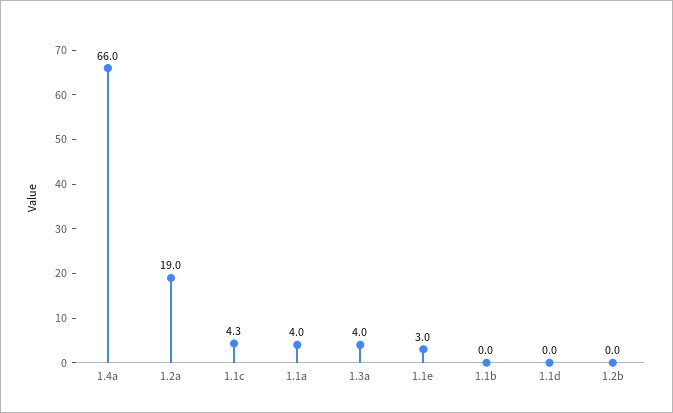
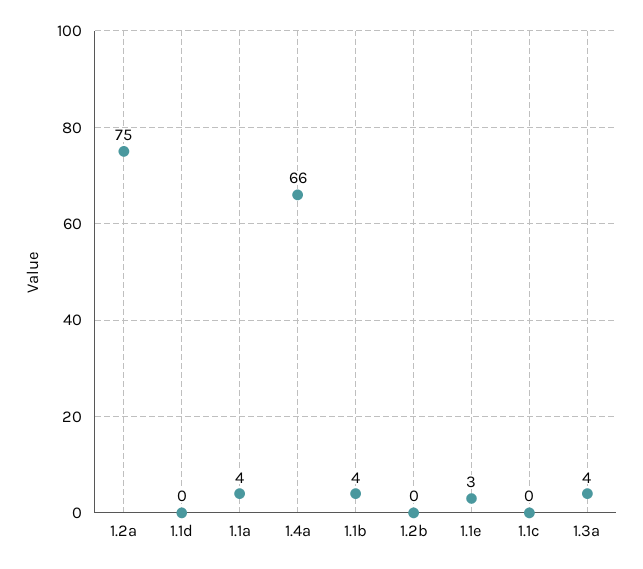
1.2a: 19 -> 75
1.1c: 4.3 -> 0
1.1b: 0 -> 4

